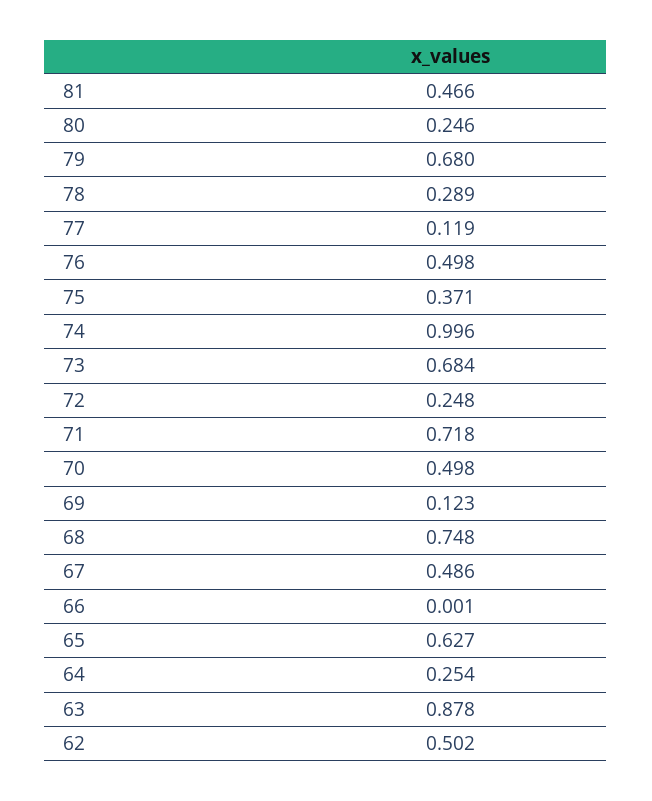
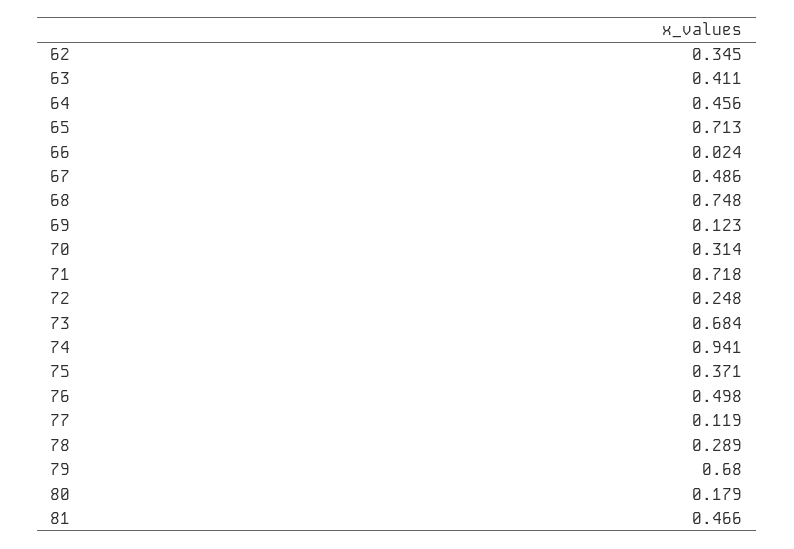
80: 0.246 -> 0.179
74: 0.996 -> 0.941
70: 0.498 -> 0.314
66: 0.001 -> 0.024
65: 0.627 -> 0.713
64: 0.254 -> 0.456
63: 0.878 -> 0.411
62: 0.502 -> 0.345

